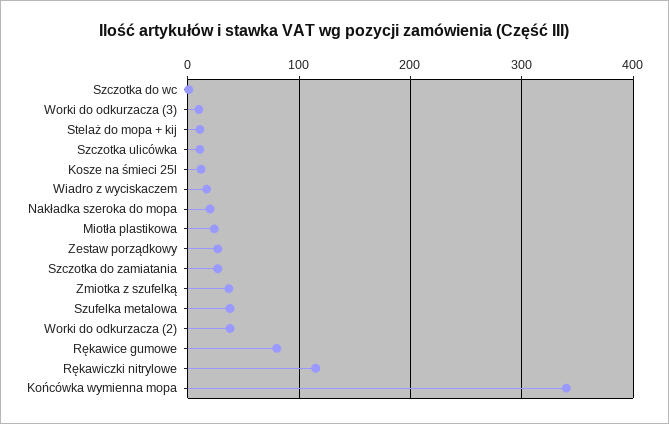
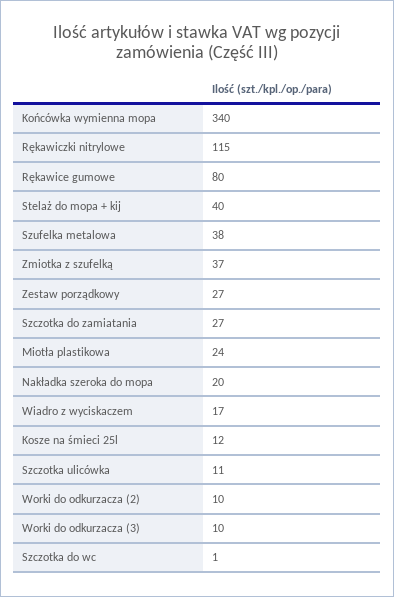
Stelaż do mopa + kij: 10 -> 40
Worki do odkurzacza (2): 40 -> 10

